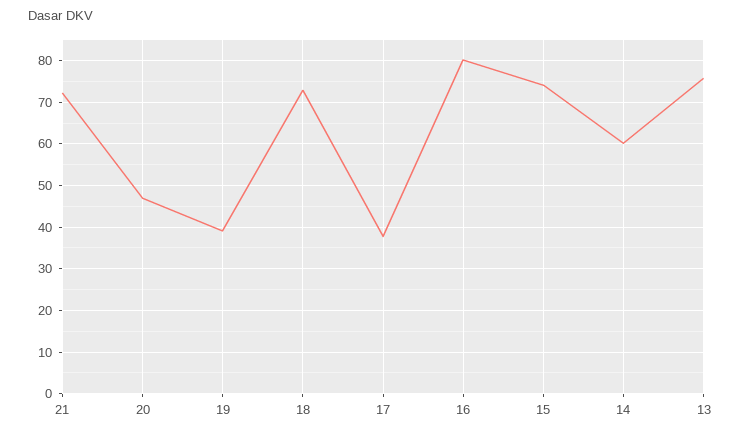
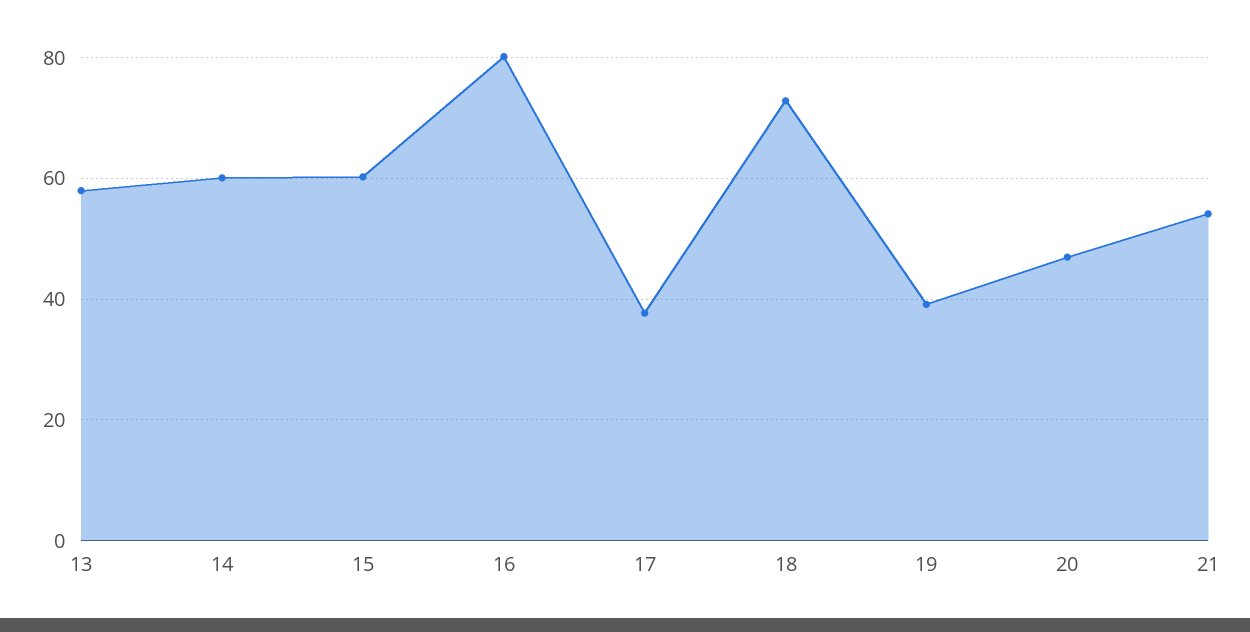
21: 72 -> 54
15: 74 -> 60
13: 76 -> 58

